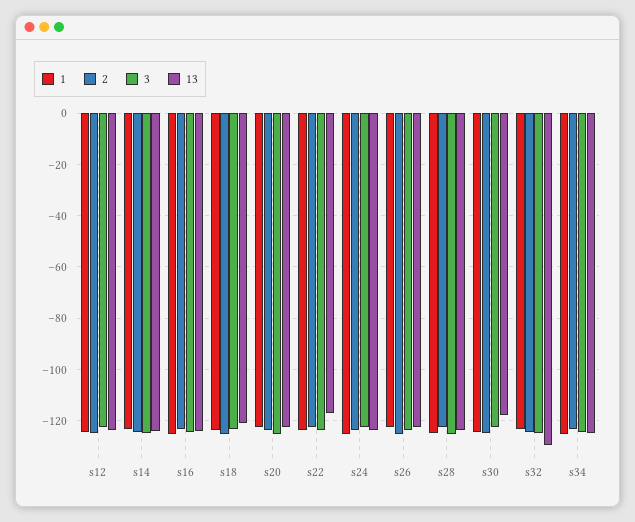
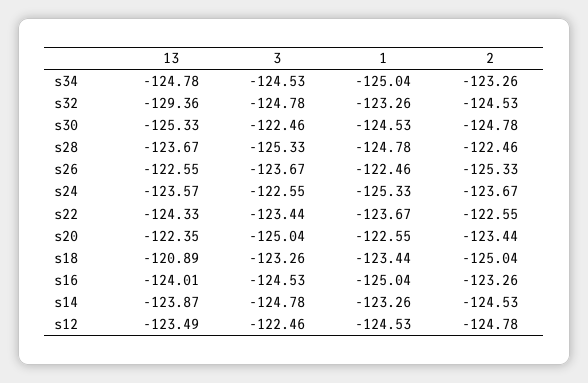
13, s22: -117.5 -> -124.33
13, s30: -117.5 -> -125.33

